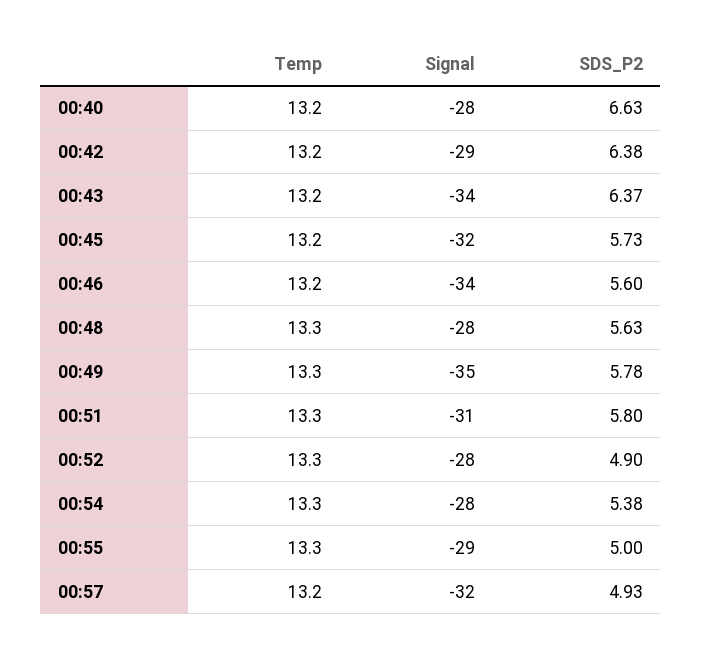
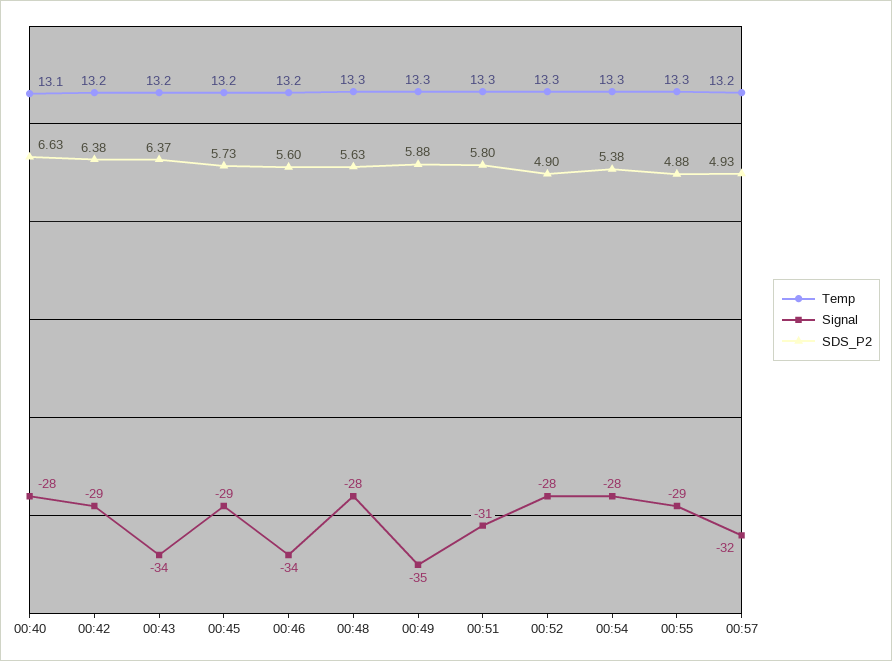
Temp, 00:40: 13.2 -> 13.1
Signal, 00:45: -32 -> -29
SDS_P2, 00:49: 5.78 -> 5.88
SDS_P2, 00:55: 5 -> 4.88

